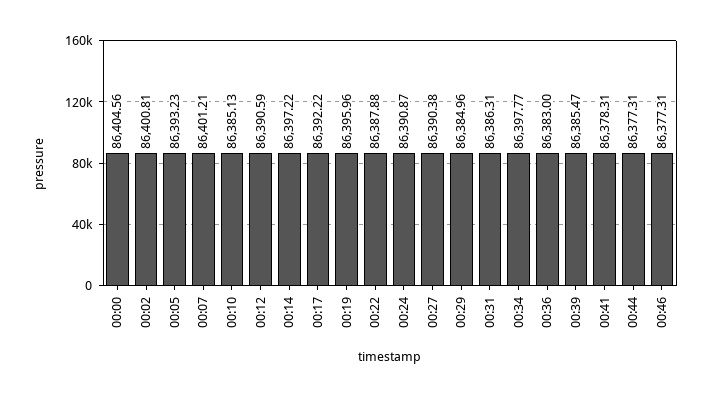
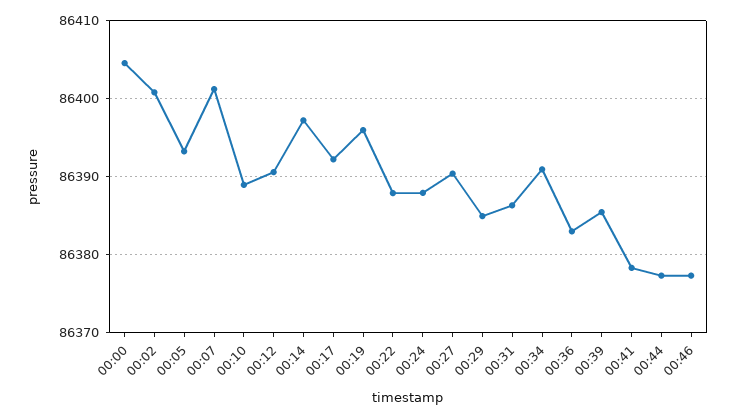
00:10: 86385.13 -> 86389
00:24: 86390.87 -> 86388
00:34: 86397.77 -> 86391

